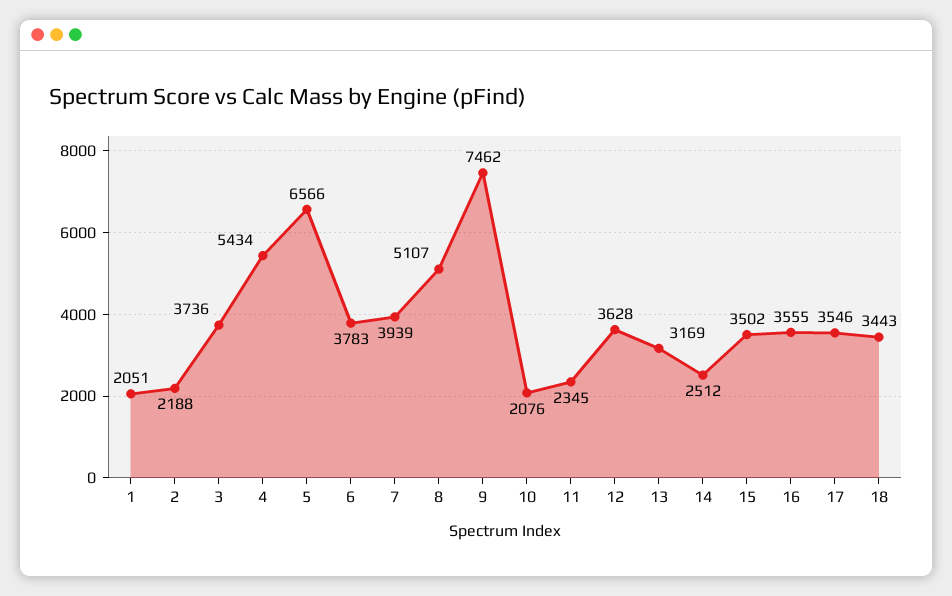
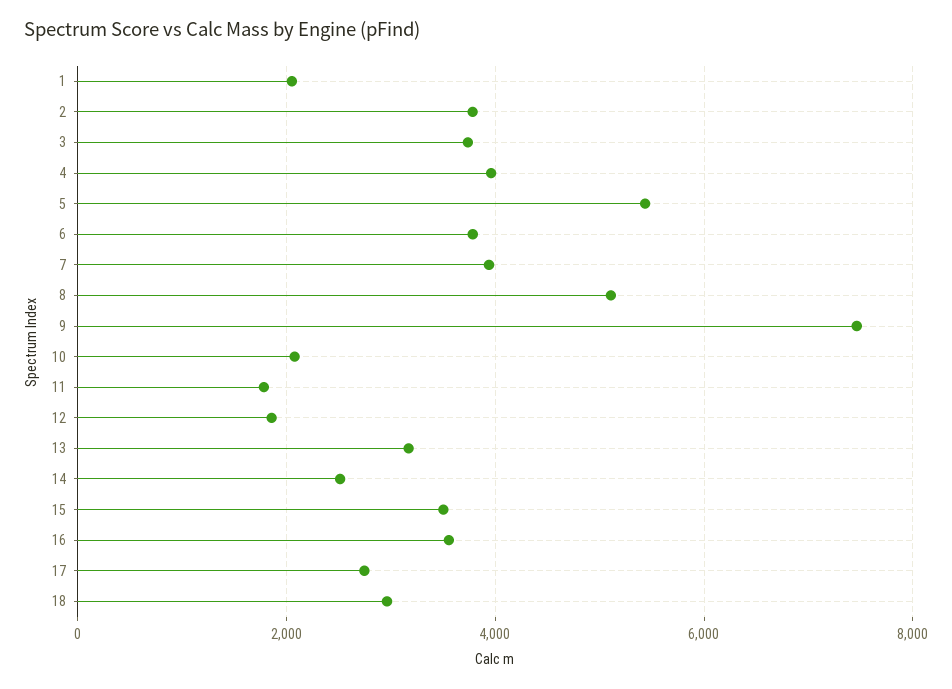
2: 2188 -> 3800
4: 5434 -> 4000
5: 6566 -> 5400
11: 2345 -> 1800
12: 3628 -> 1800
17: 3546 -> 2800
18: 3443 -> 3000

